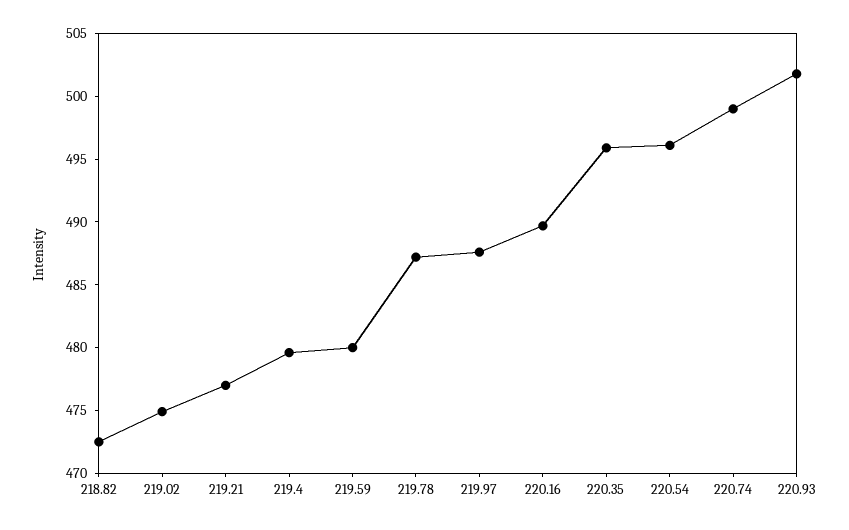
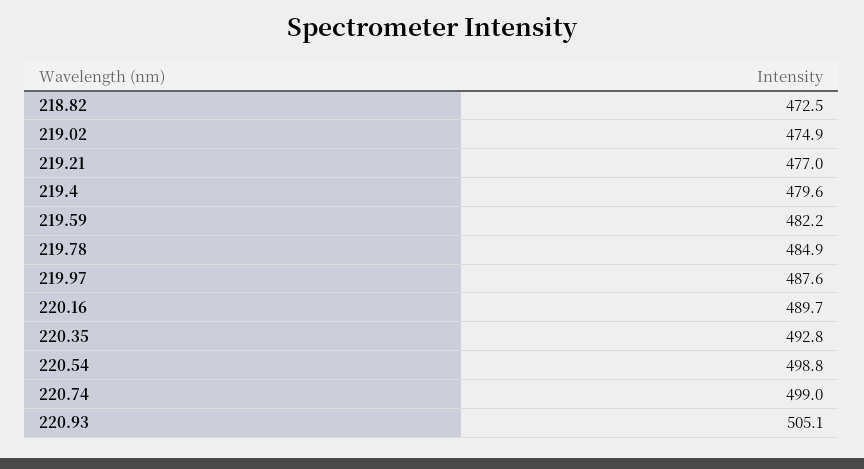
219.59: 480 -> 482.2
219.78: 487 -> 484.9
220.35: 496 -> 492.8
220.54: 496 -> 498.8
220.93: 502 -> 505.1

